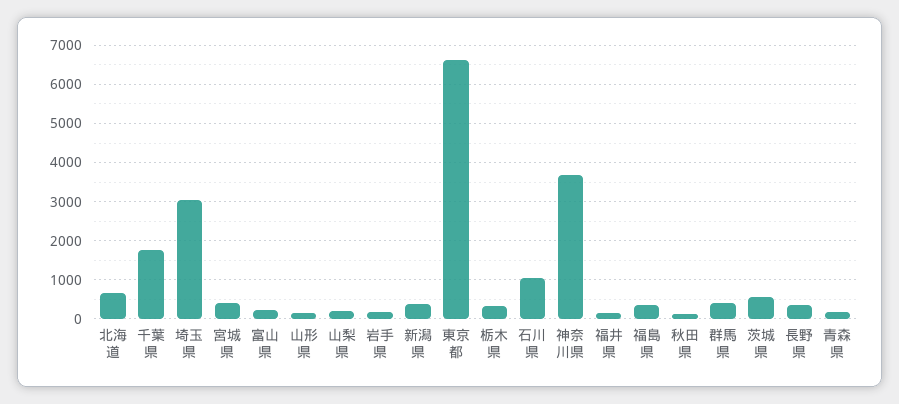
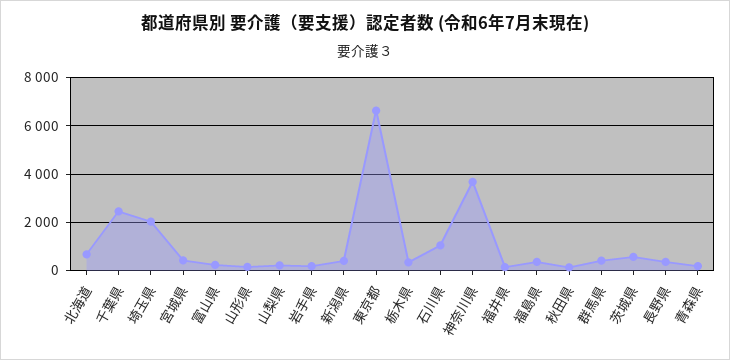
千葉県: 1800 -> 2500
埼玉県: 3000 -> 2000

